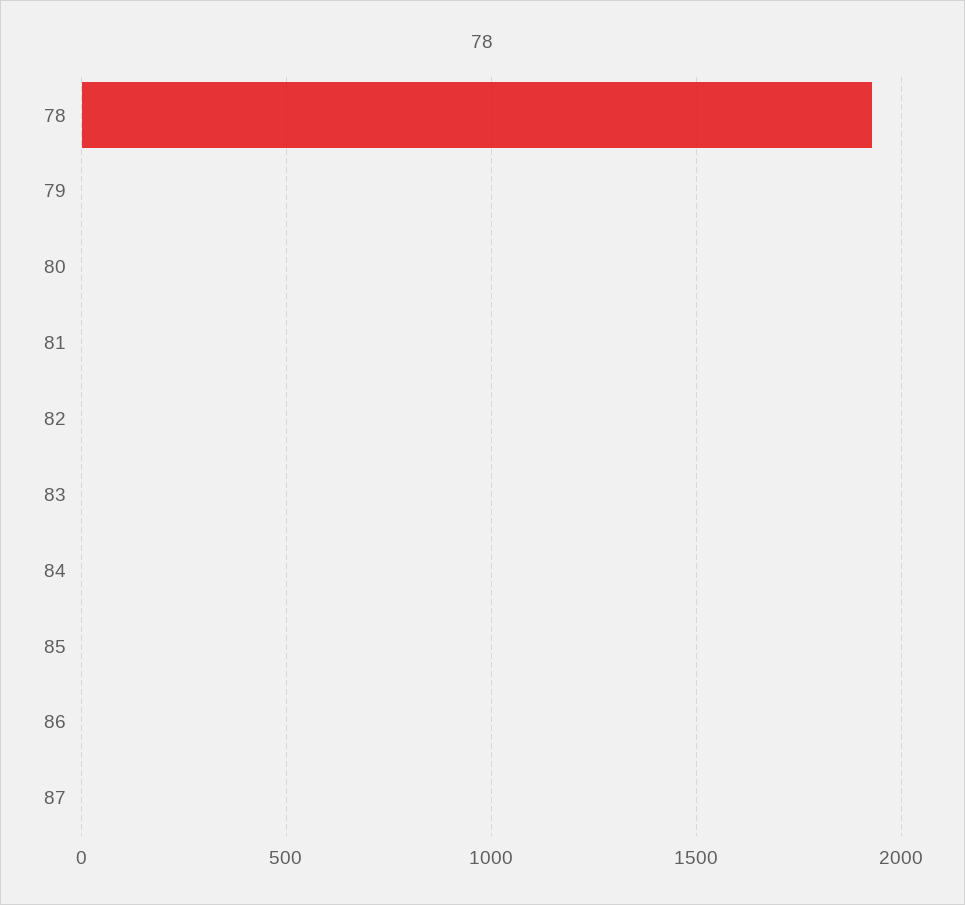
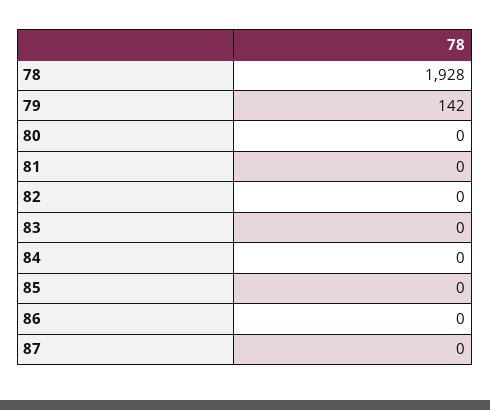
79: 0 -> 142

